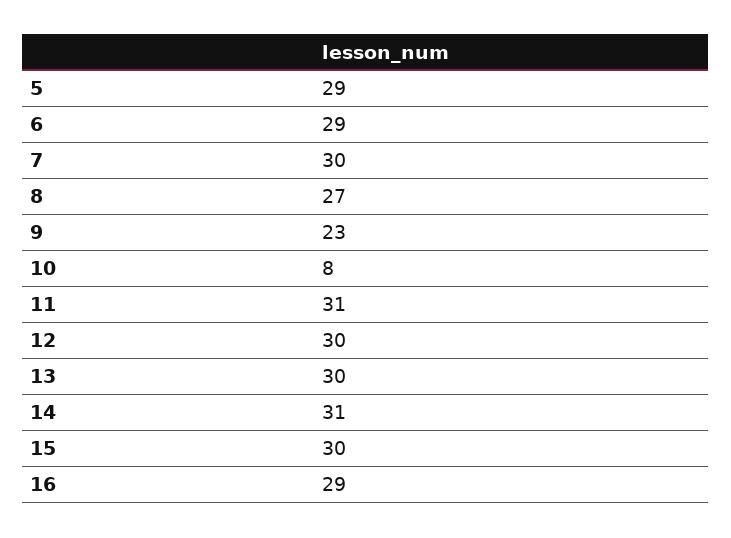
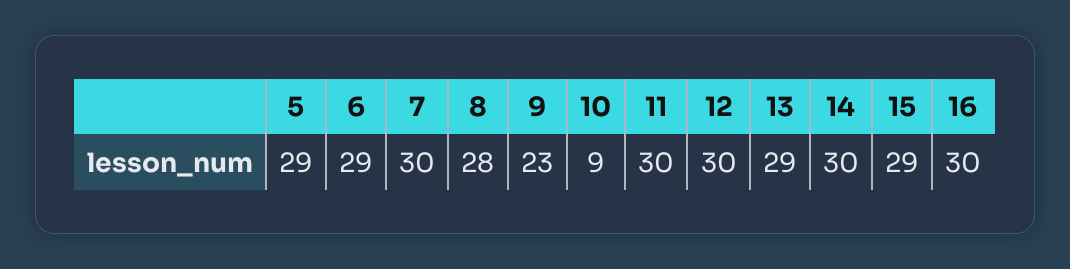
8: 27 -> 28
10: 8 -> 9
11: 31 -> 30
13: 30 -> 29
14: 31 -> 30
15: 30 -> 29
16: 29 -> 30

